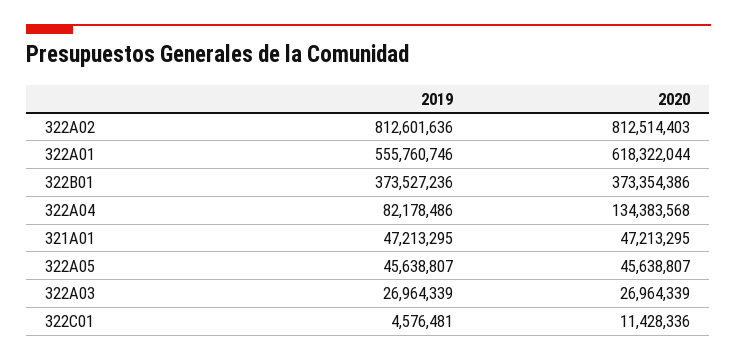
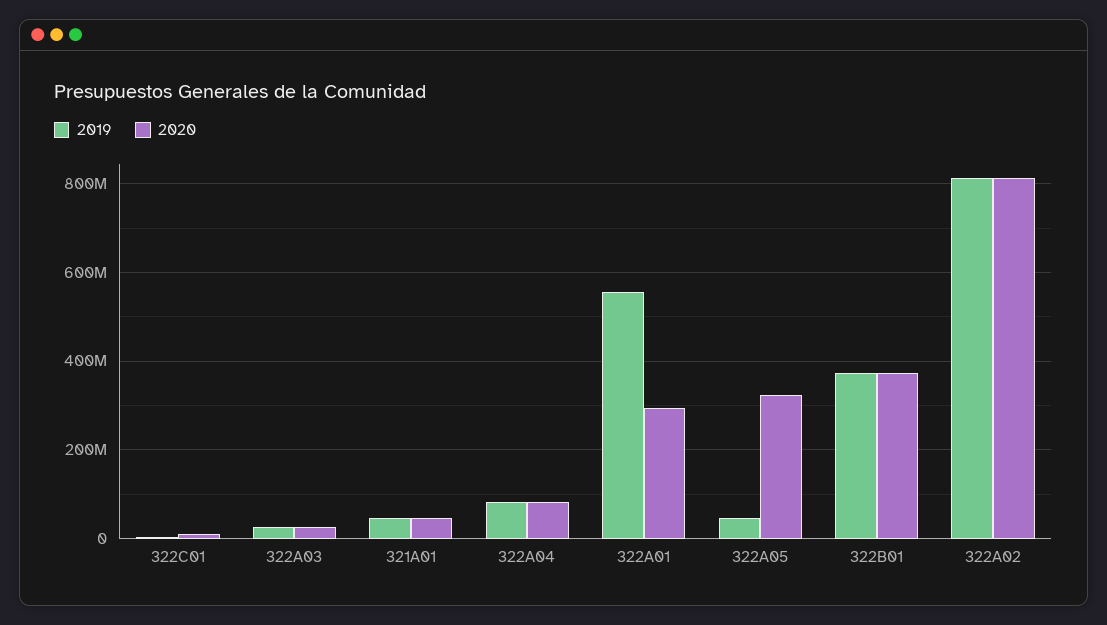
2020, 322A01: 618322044 -> 300000000
2020, 322A04: 134383568 -> 80000000
2020, 322A05: 45638807 -> 320000000

